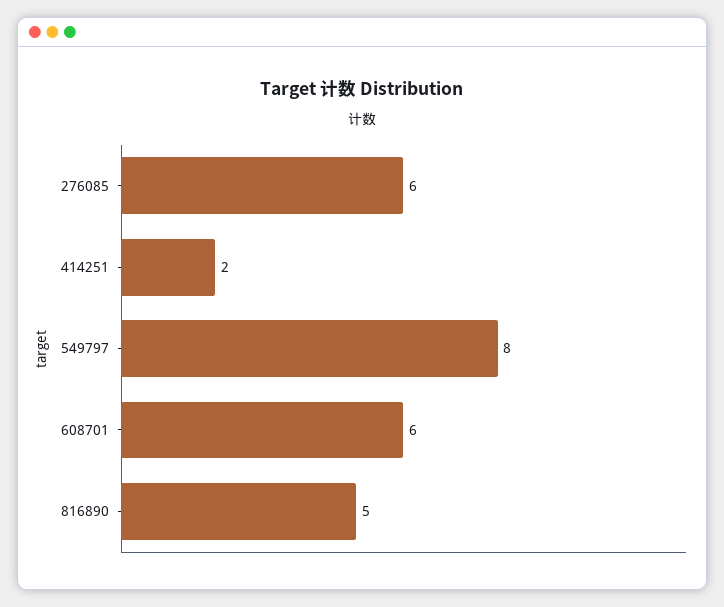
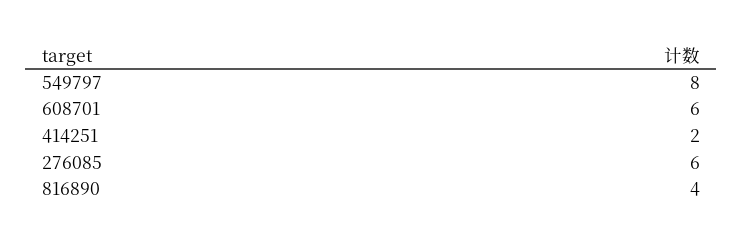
816890: 5 -> 4

